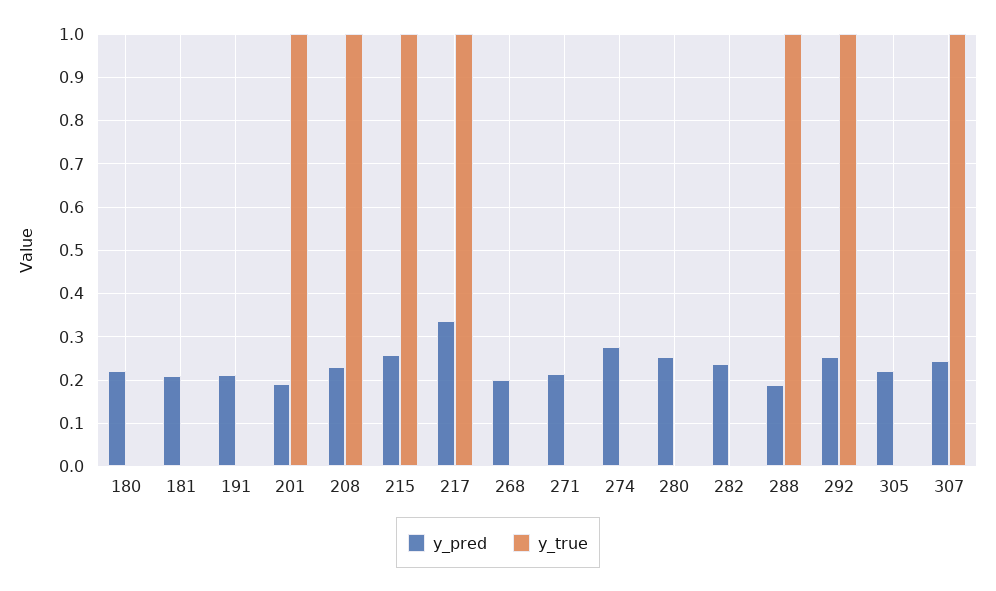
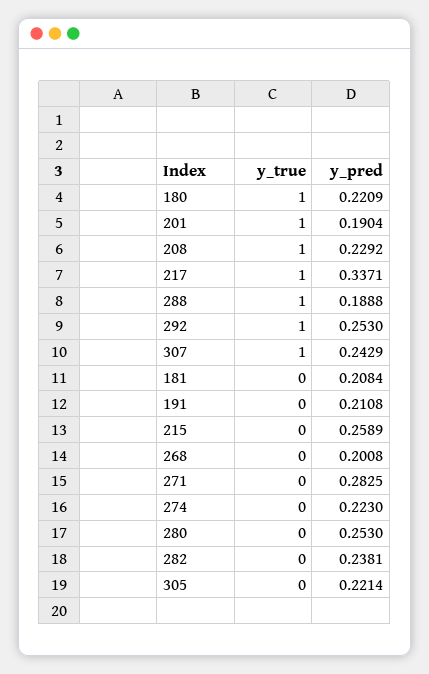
y_true, 180: 0 -> 1
y_true, 215: 1 -> 0
y_pred, 271: 0.22 -> 0.2825
y_pred, 274: 0.28 -> 0.223

